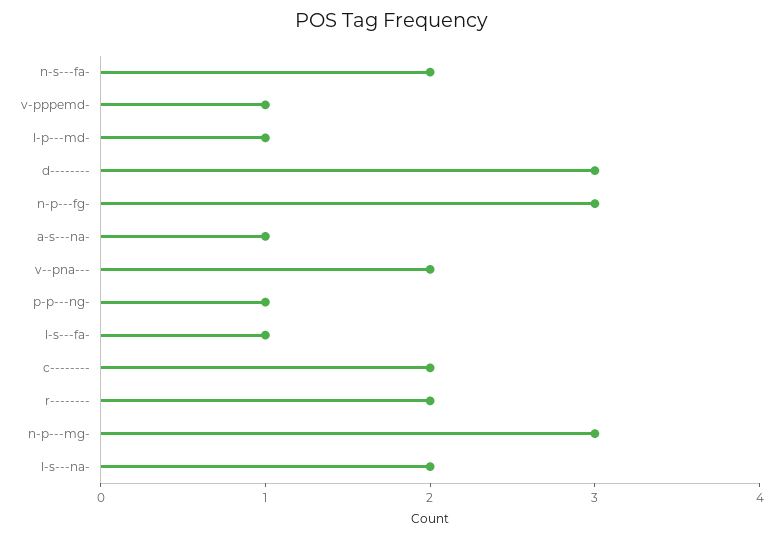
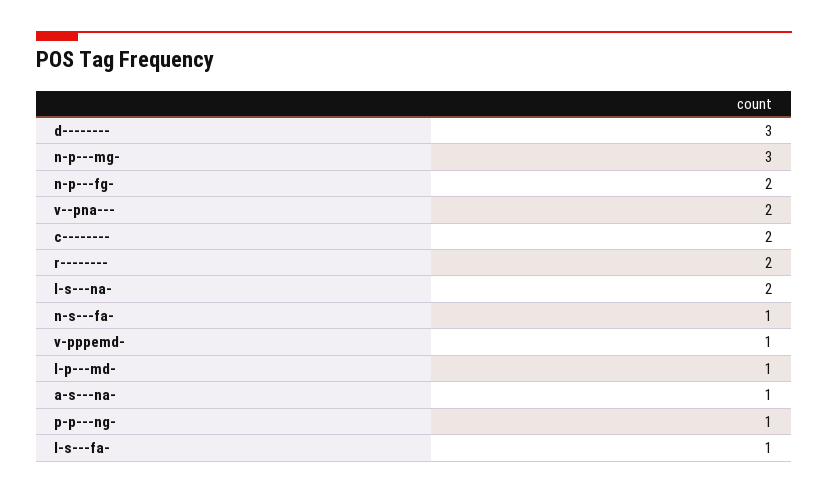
n-s---fa-: 2 -> 1
n-p---fg-: 3 -> 2

